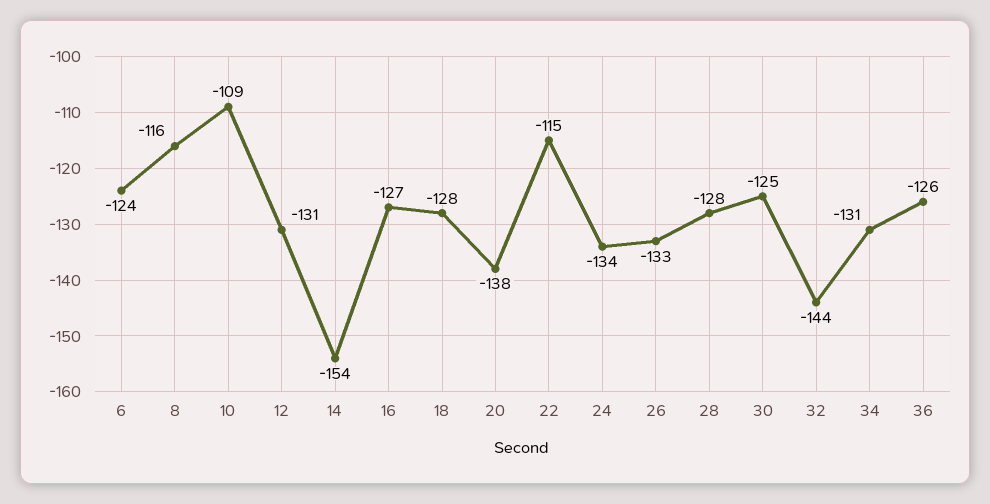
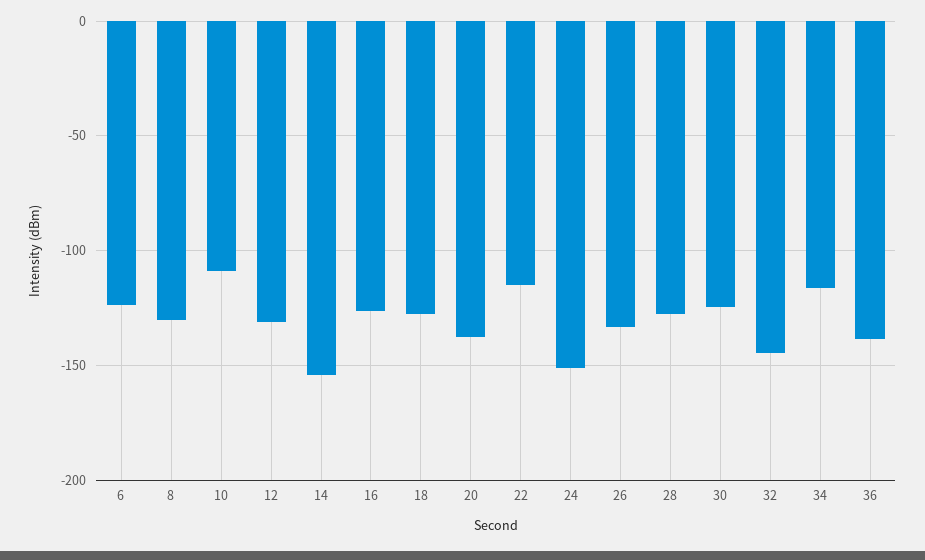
8: -116 -> -130
24: -134 -> -150
34: -131 -> -115
36: -126 -> -140

